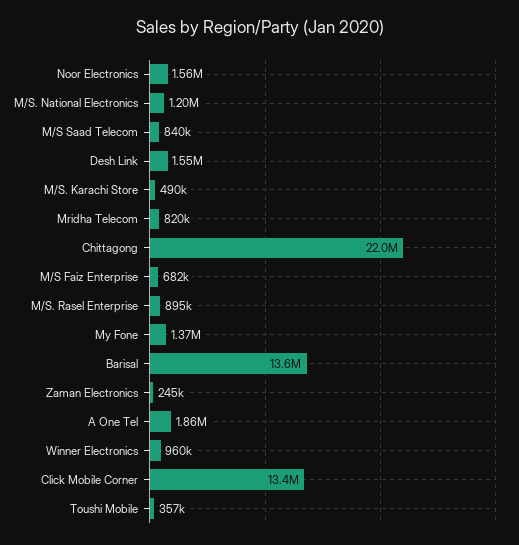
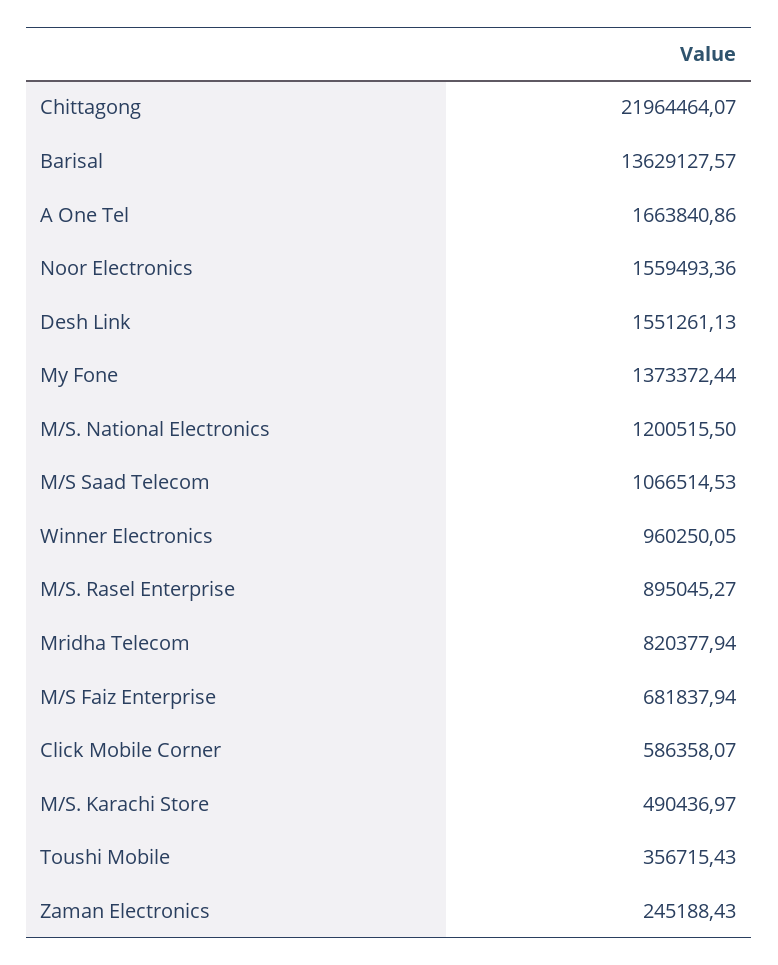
M/S Saad Telecom: 840000 -> 1066514.53
A One Tel: 1860000 -> 1663840.86
Click Mobile Corner: 13400000 -> 586358.07

